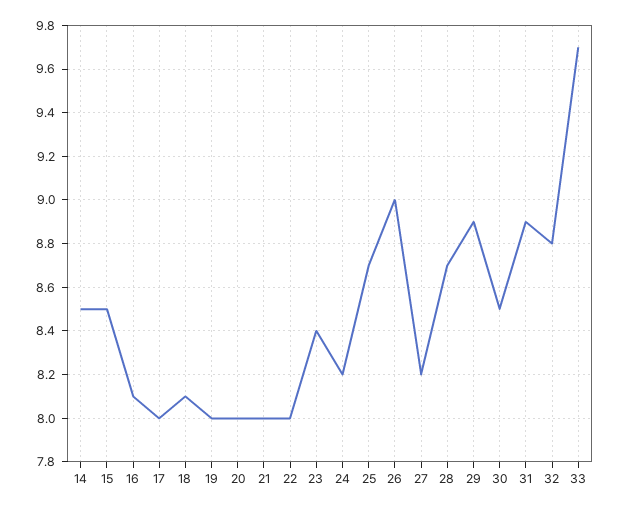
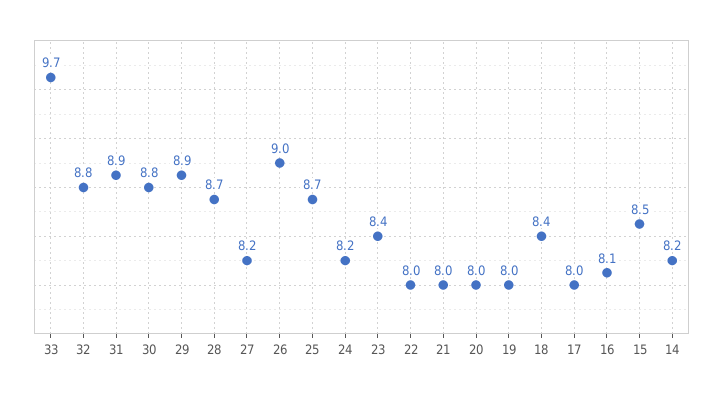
14: 8.5 -> 8.2
18: 8.1 -> 8.4
30: 8.5 -> 8.8

